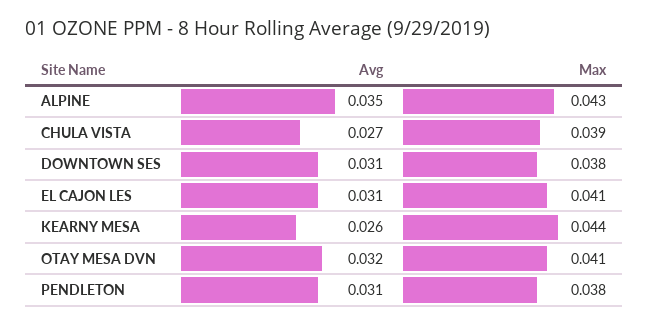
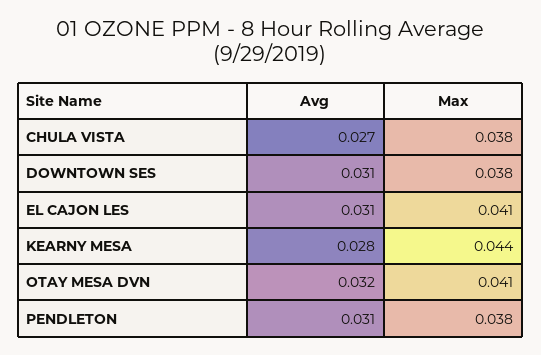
Avg, ALPINE: 0.035 -> none
Max, ALPINE: 0.043 -> none
Max, CHULA VISTA: 0.039 -> 0.038
Avg, KEARNY MESA: 0.026 -> 0.028

